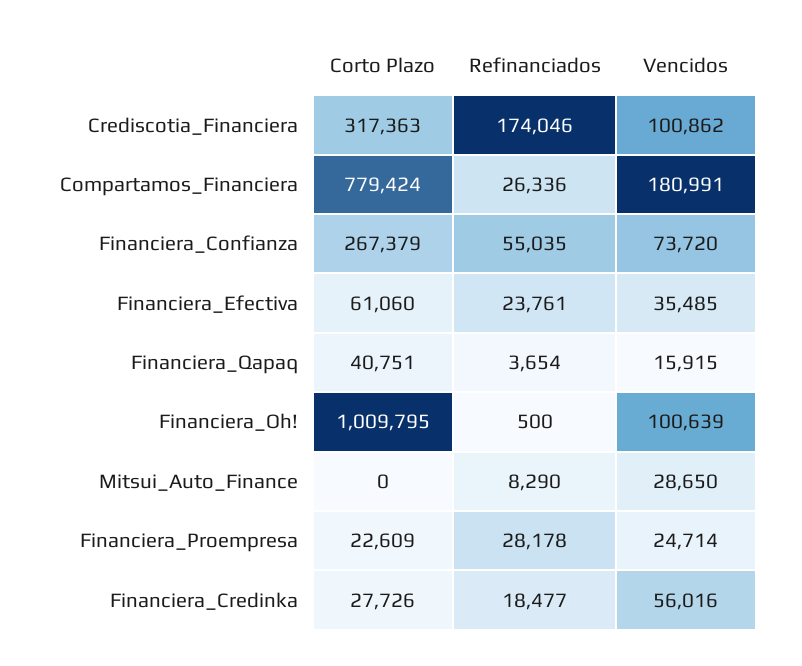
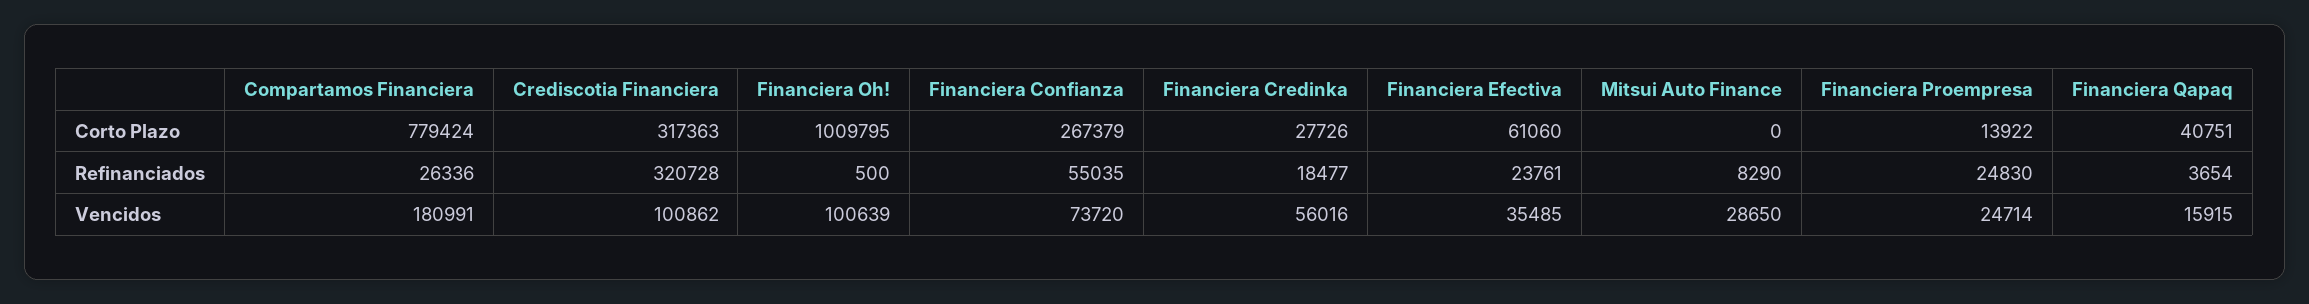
Refinanciados, Crediscotia_Financiera: 174046 -> 320728
Corto Plazo, Financiera_Proempresa: 22609 -> 13922
Refinanciados, Financiera_Proempresa: 28178 -> 24830

